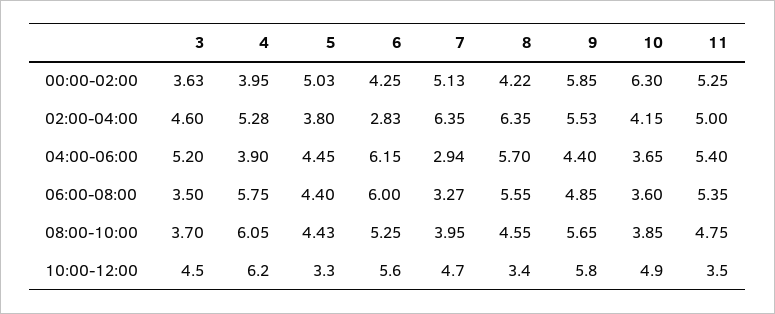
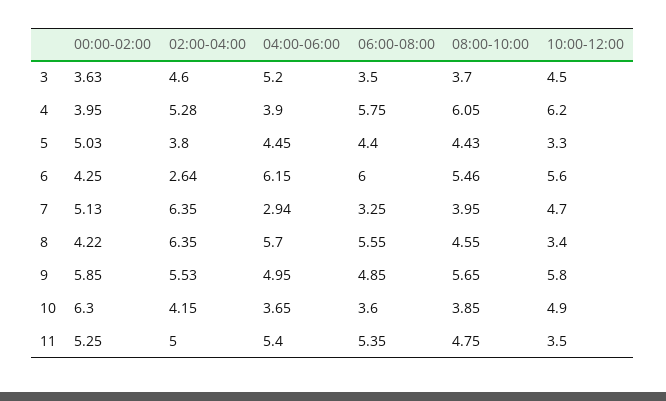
6, 02:00-04:00: 2.83 -> 2.64
9, 04:00-06:00: 4.4 -> 4.95
7, 06:00-08:00: 3.27 -> 3.25
6, 08:00-10:00: 5.25 -> 5.46

